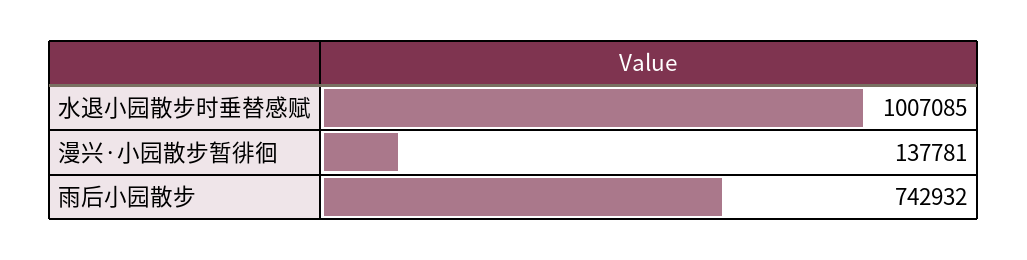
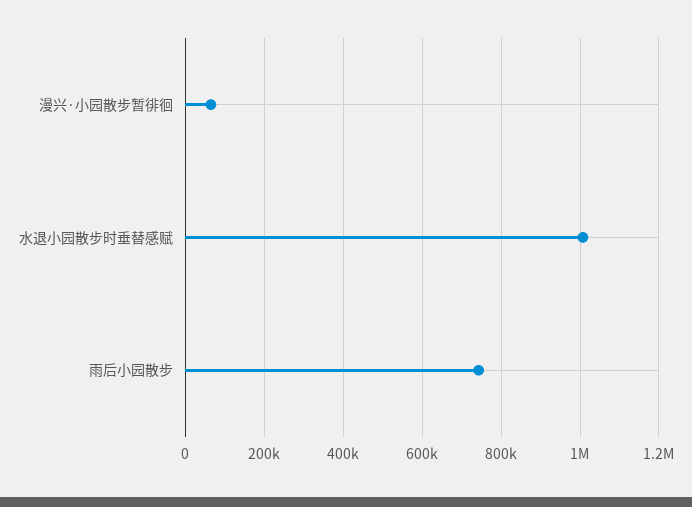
漫兴·小园散步暂徘徊: 137781 -> 60000

